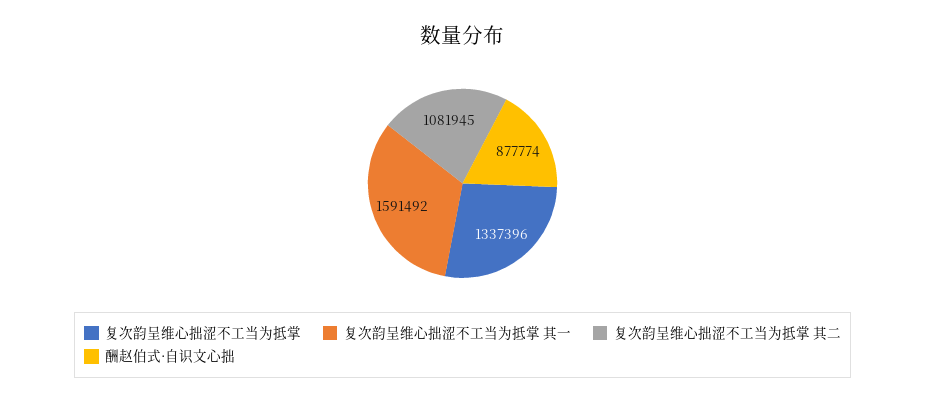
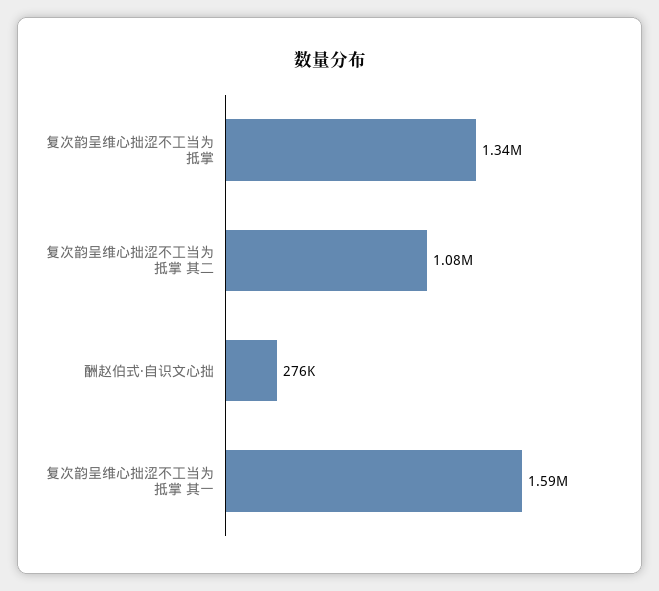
酬赵伯式·自识文心拙: 877774 -> 276000

